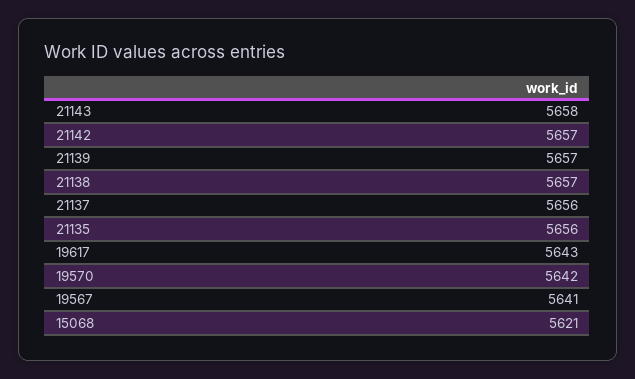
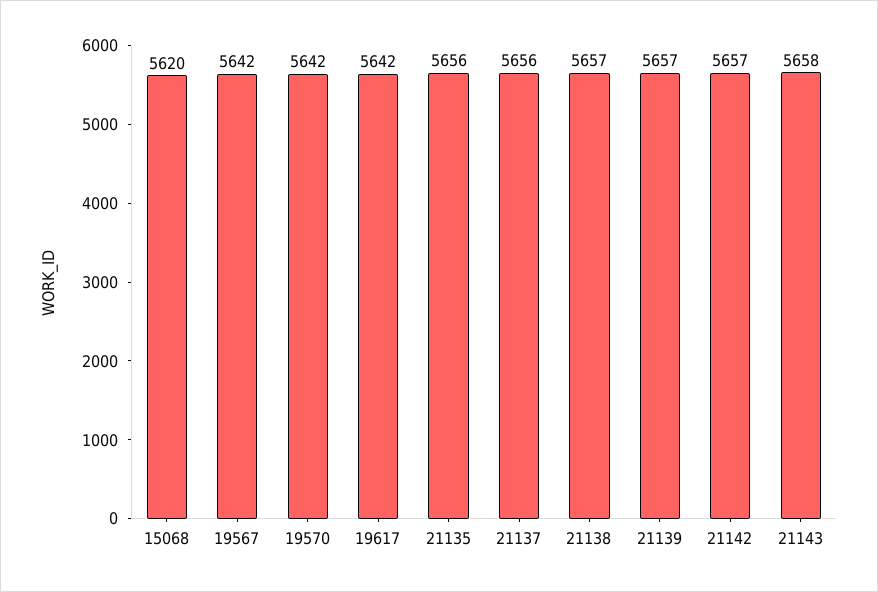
19617: 5643 -> 5642
19567: 5641 -> 5642
15068: 5621 -> 5620

